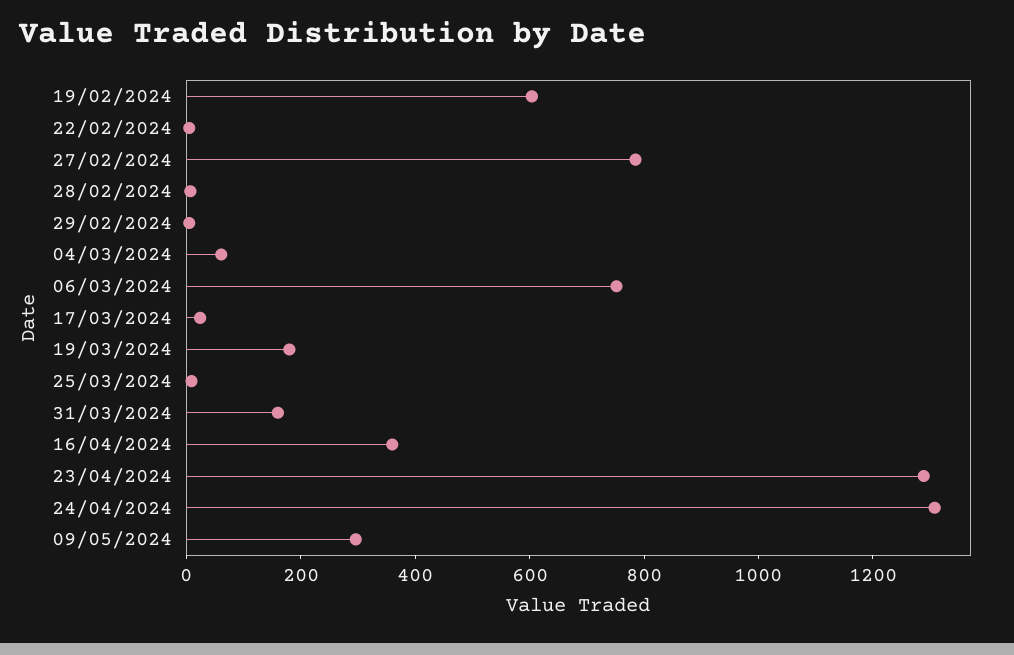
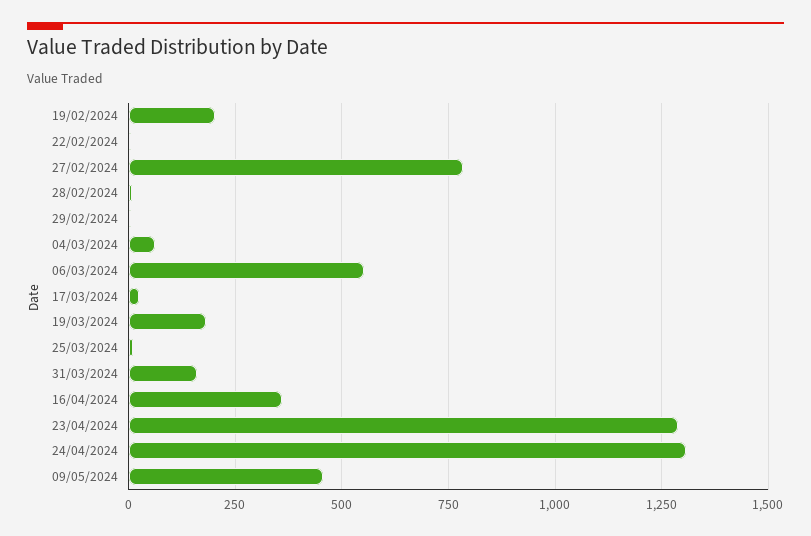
19/02/2024: 600 -> 200
06/03/2024: 750 -> 550
09/05/2024: 300 -> 450

